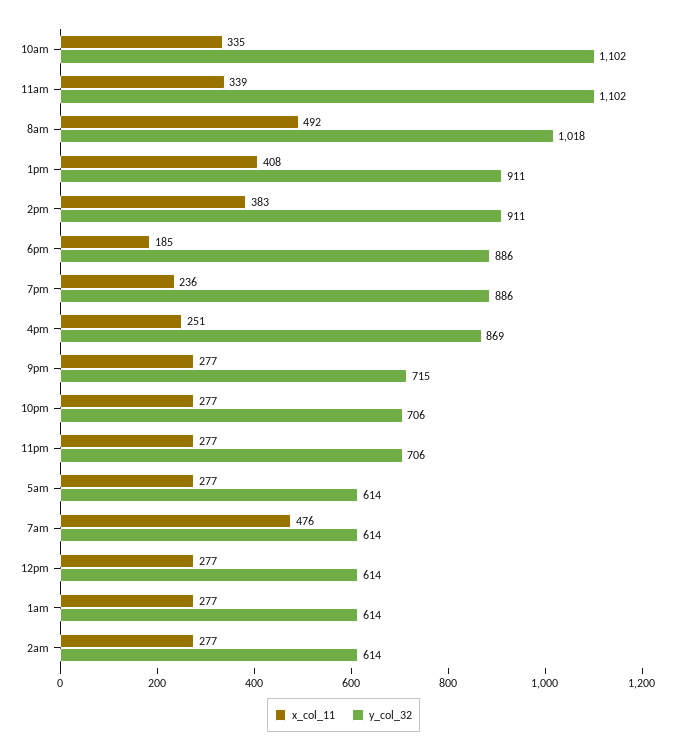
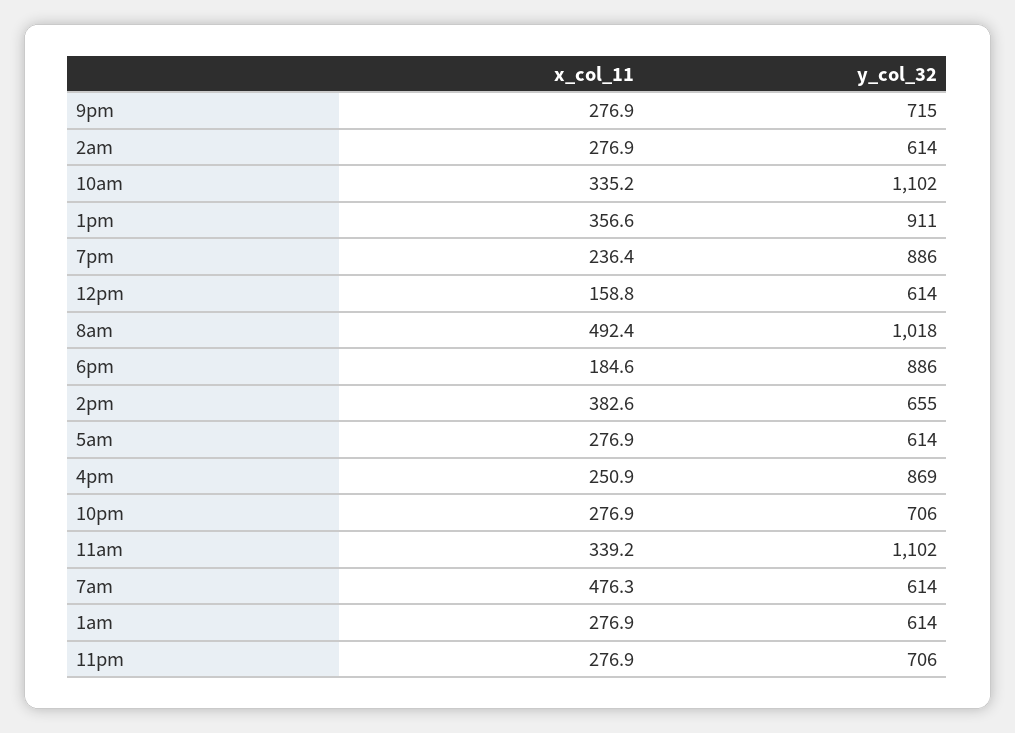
x_col_11, 1pm: 408 -> 356.6
y_col_32, 2pm: 911 -> 655
x_col_11, 12pm: 277 -> 158.8

